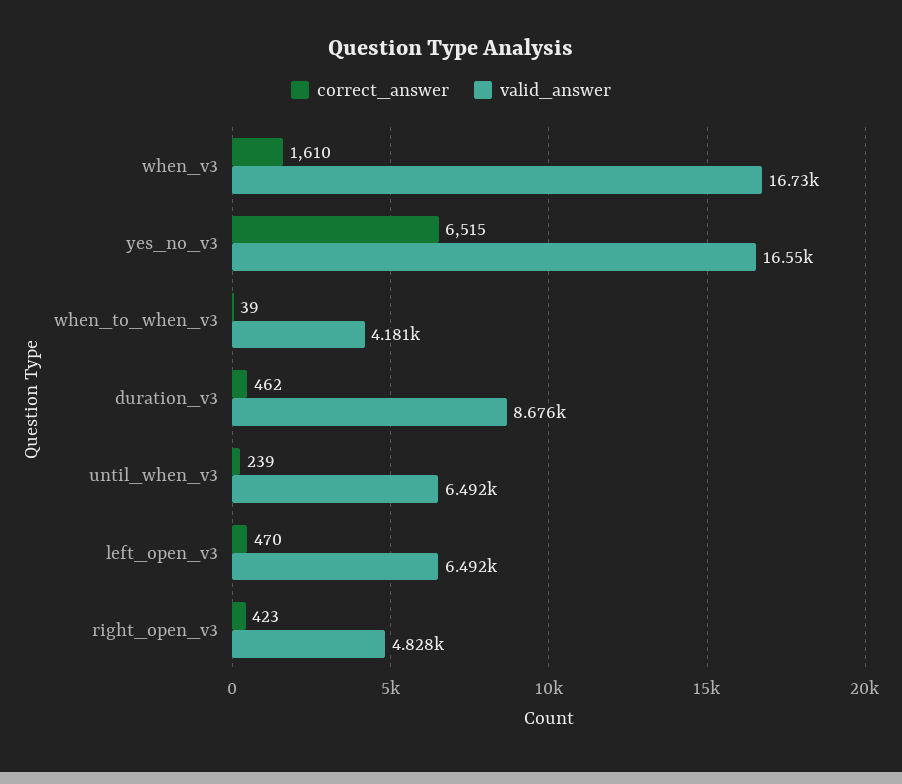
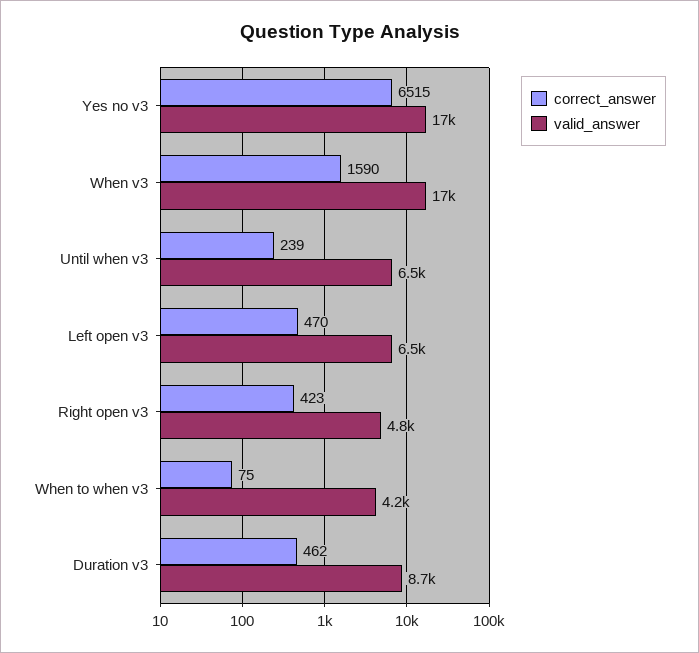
correct_answer, when_v3: 1610 -> 1590
correct_answer, when_to_when_v3: 39 -> 75

